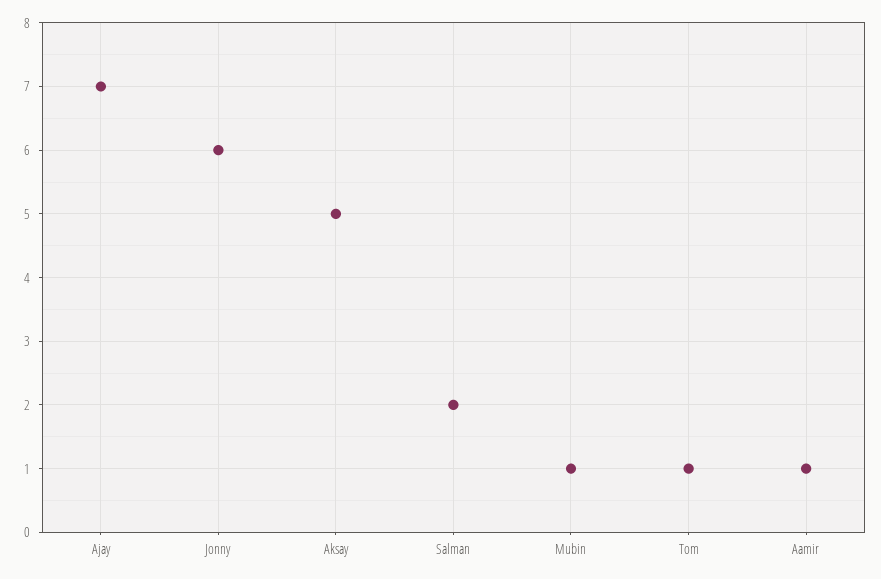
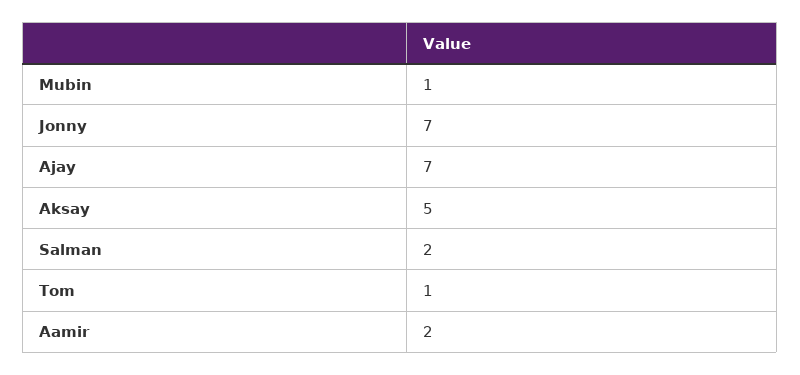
Jonny: 6 -> 7
Aamir: 1 -> 2

